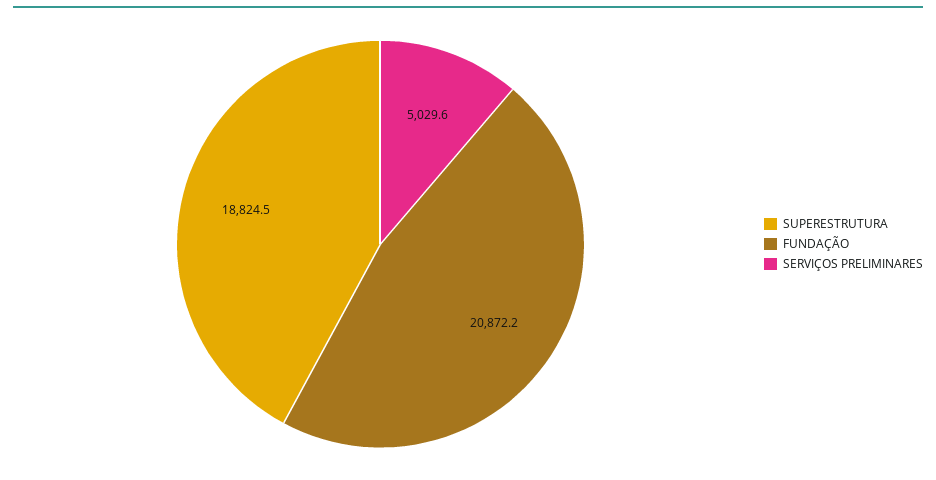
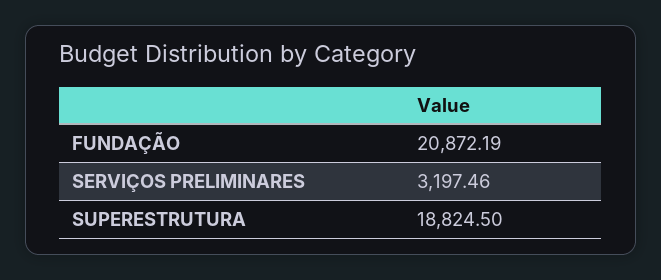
SERVIÇOS PRELIMINARES: 5029.6 -> 3197.46

